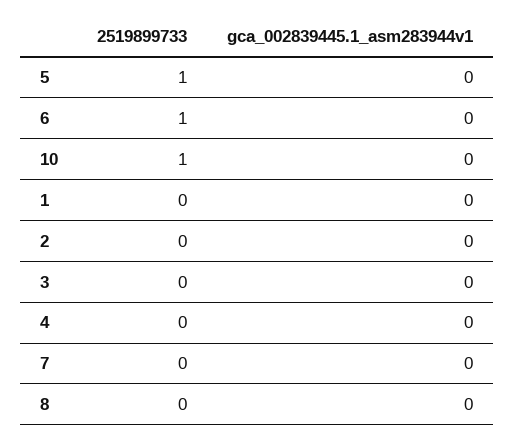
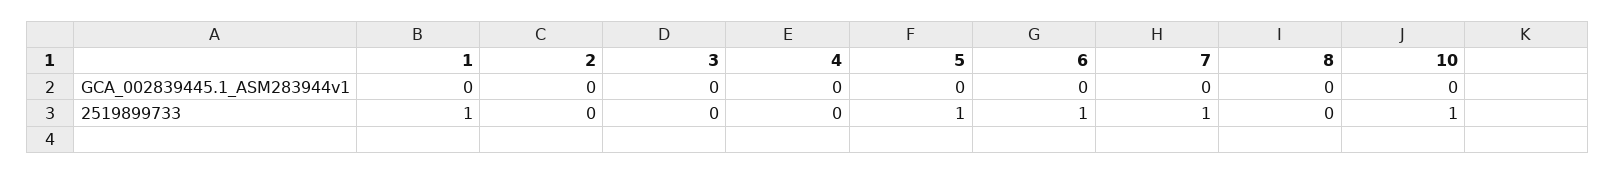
2519899733, 1: 0 -> 1
2519899733, 7: 0 -> 1

